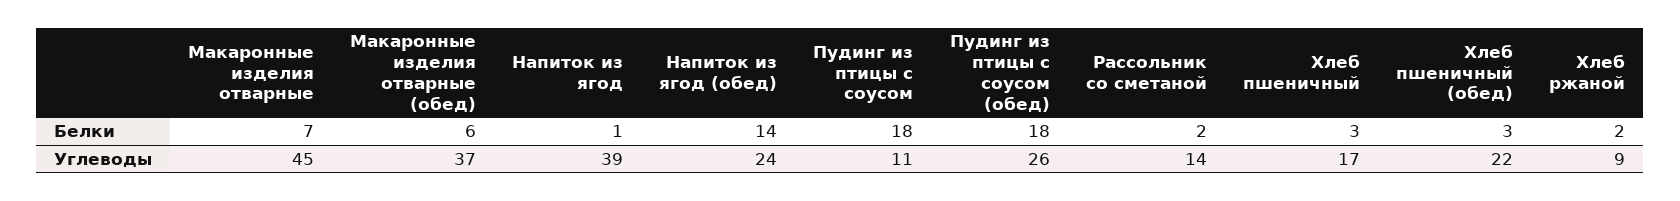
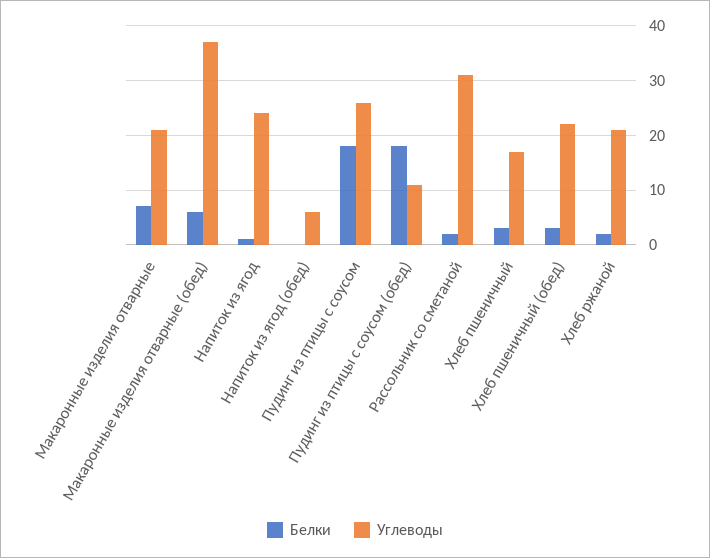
Белки, Напиток из ягод (обед): 14 -> 0
Углеводы, Макаронные изделия отварные: 45 -> 20
Углеводы, Напиток из ягод: 39 -> 25
Углеводы, Напиток из ягод (обед): 24 -> 5
Углеводы, Пудинг из птицы с соусом: 11 -> 25
Углеводы, Пудинг из птицы с соусом (обед): 26 -> 10
Углеводы, Рассольник со сметаной: 14 -> 30
Углеводы, Хлеб ржаной: 9 -> 20

